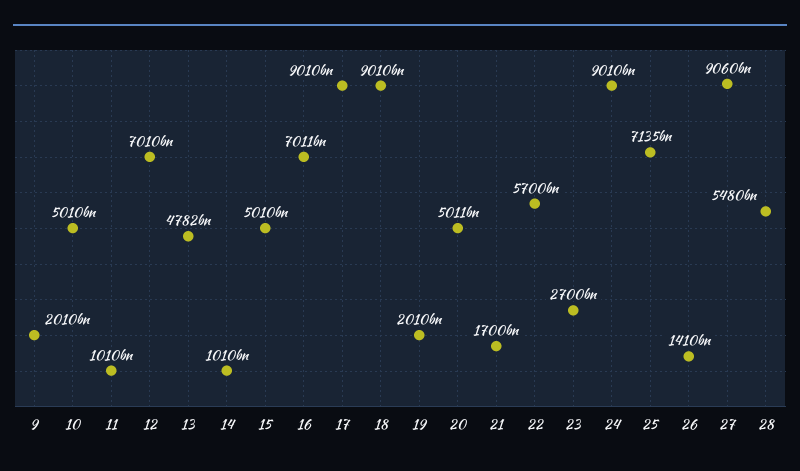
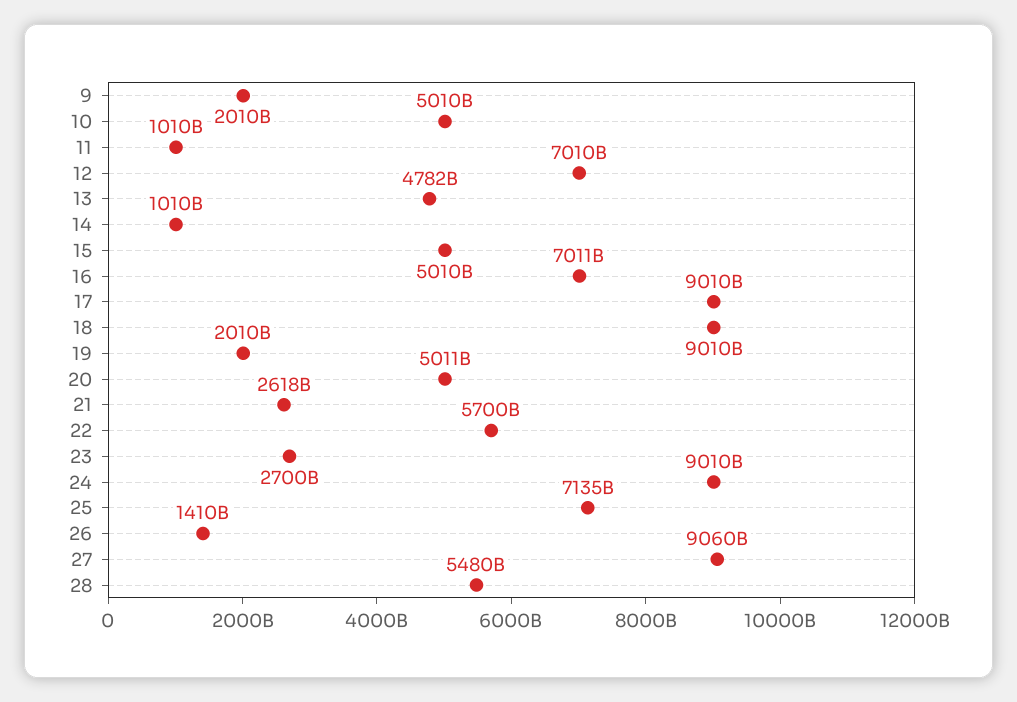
21: 1700000000000 -> 2618000000000

